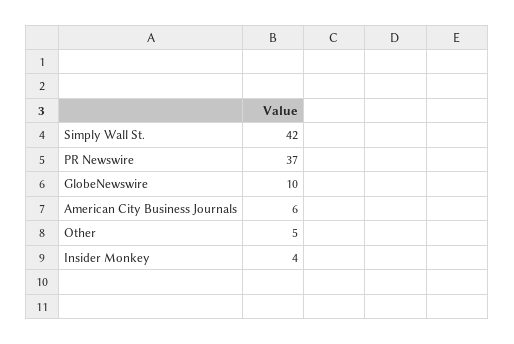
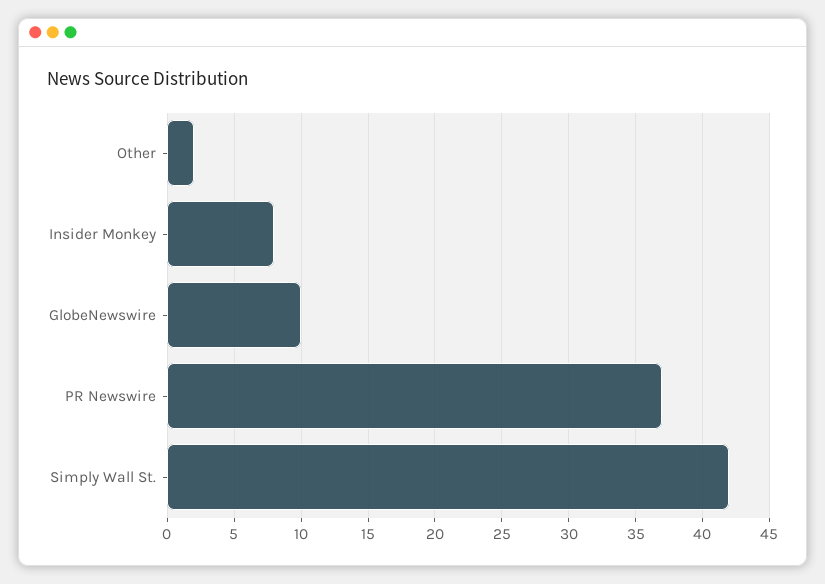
American City Business Journals: 6 -> none
Other: 5 -> 2
Insider Monkey: 4 -> 8

